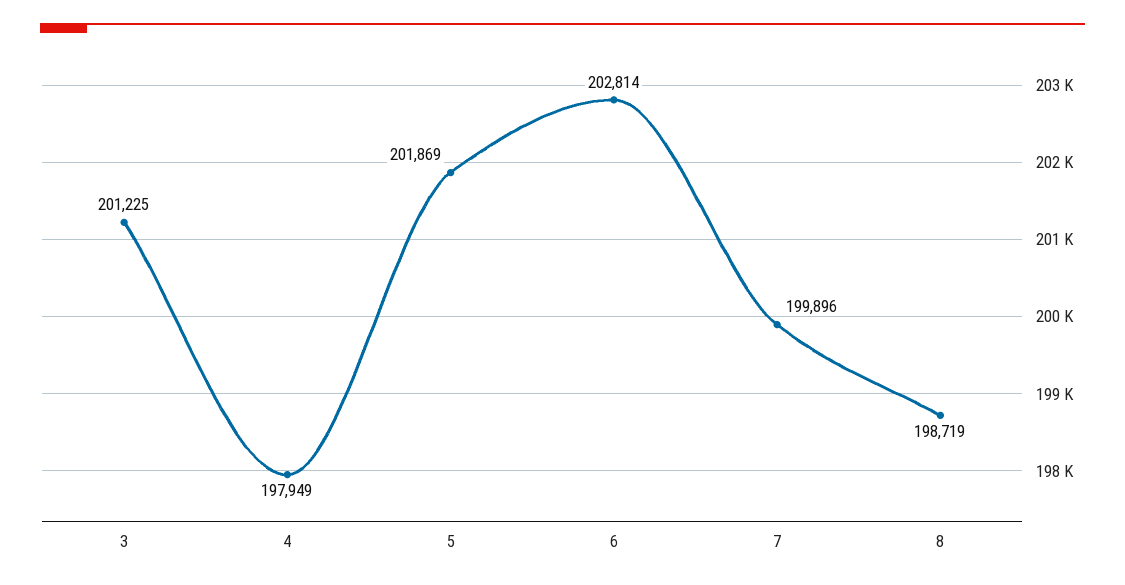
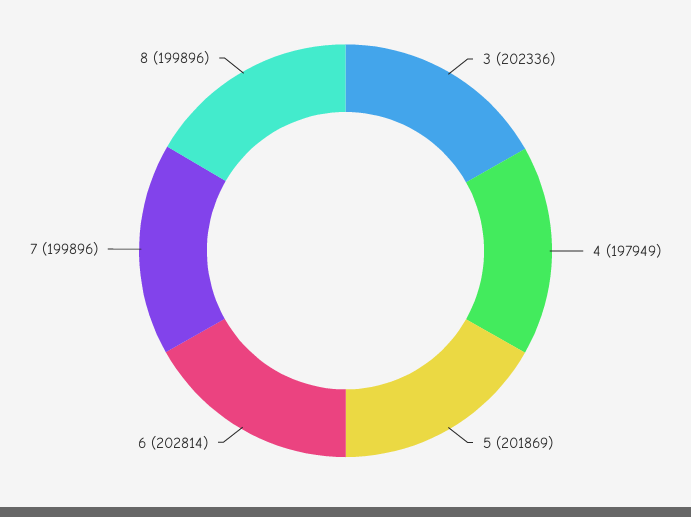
3: 201225 -> 202336
8: 198719 -> 199896

